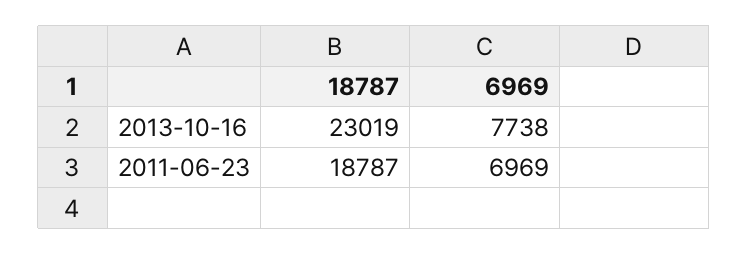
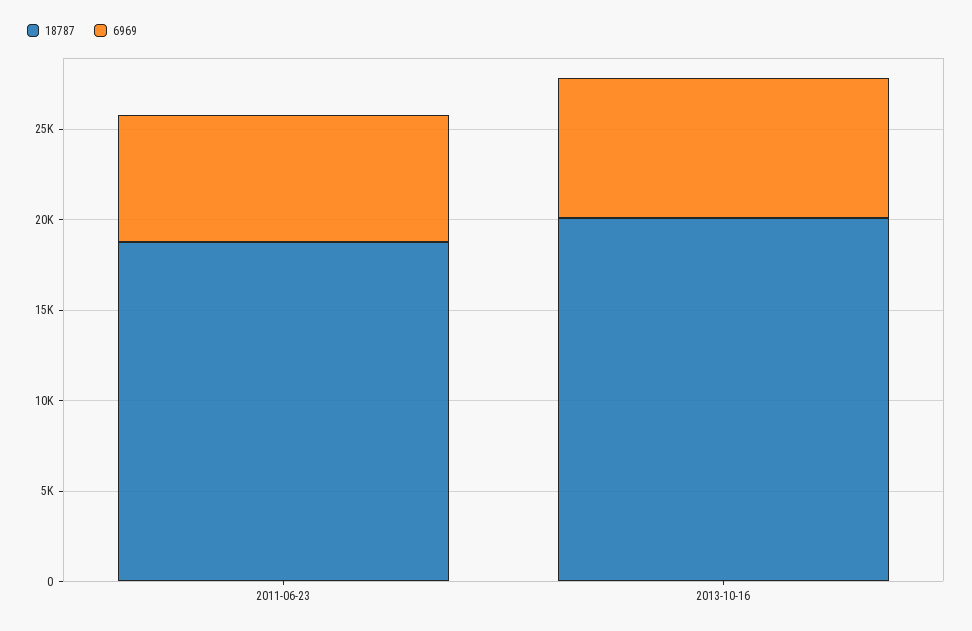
18787, 2013-10-16: 23019 -> 20000

